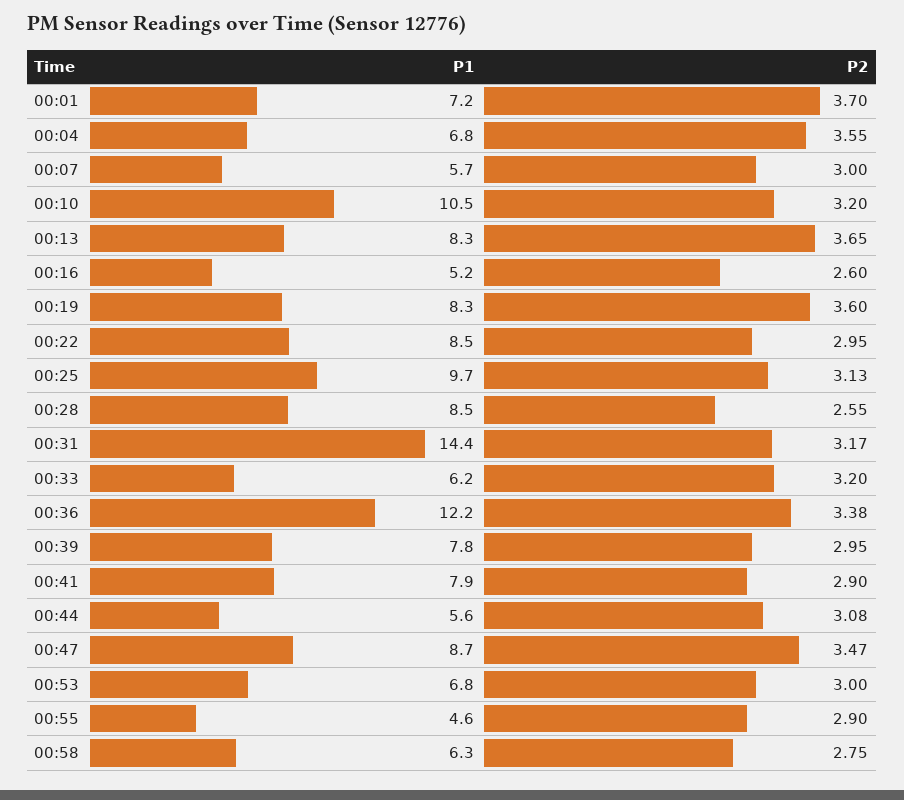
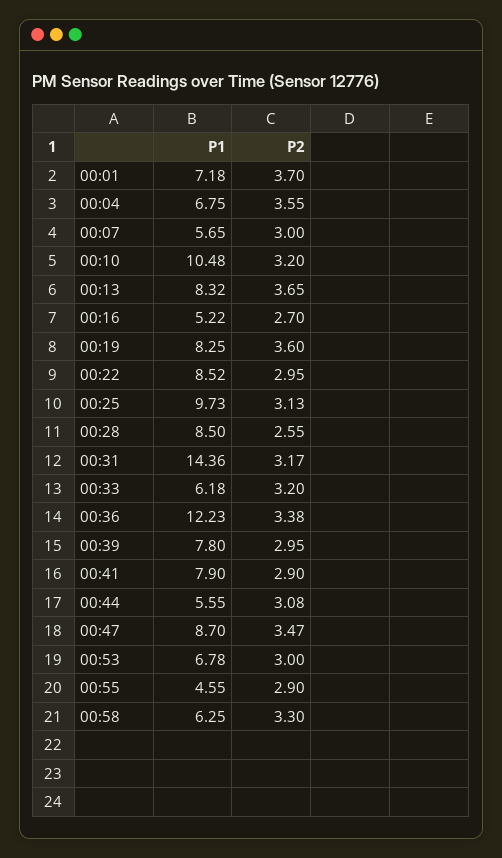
P2, 00:16: 2.6 -> 2.7
P2, 00:58: 2.75 -> 3.3

